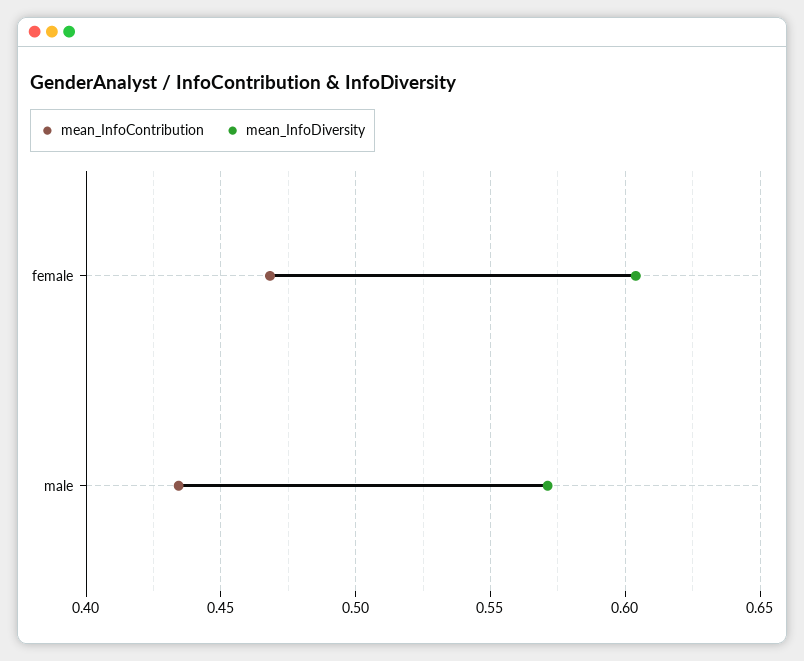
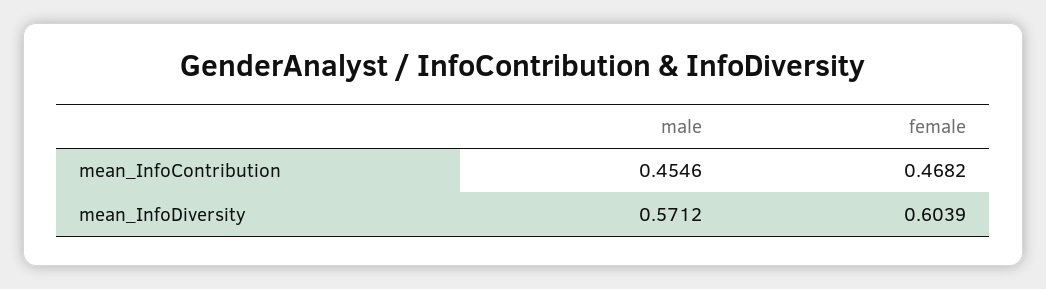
mean_InfoContribution, male: 0.435 -> 0.4546

